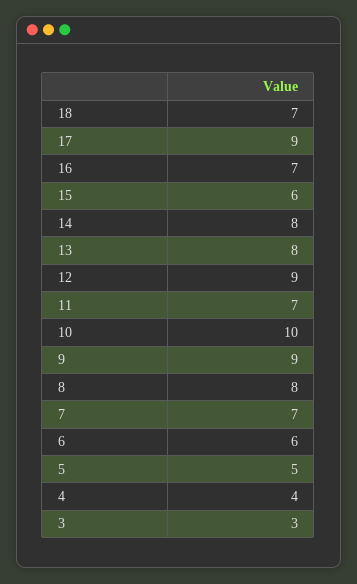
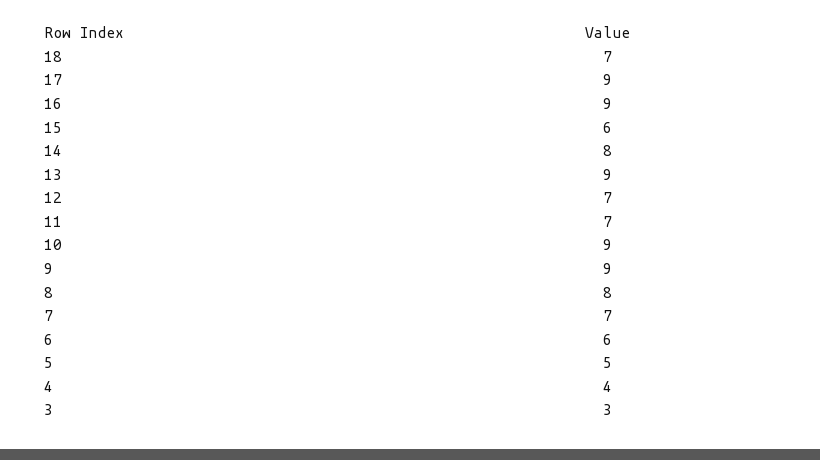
16: 7 -> 9
13: 8 -> 9
12: 9 -> 7
10: 10 -> 9

